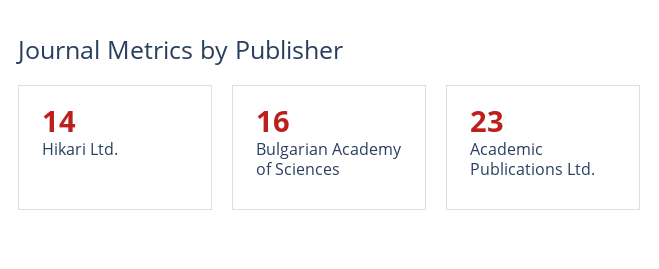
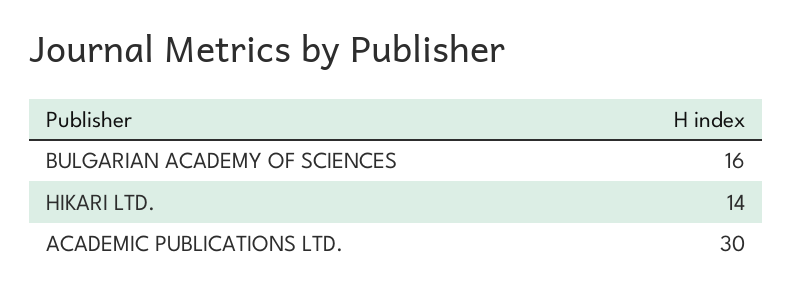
Academic Publications Ltd.: 23 -> 30

